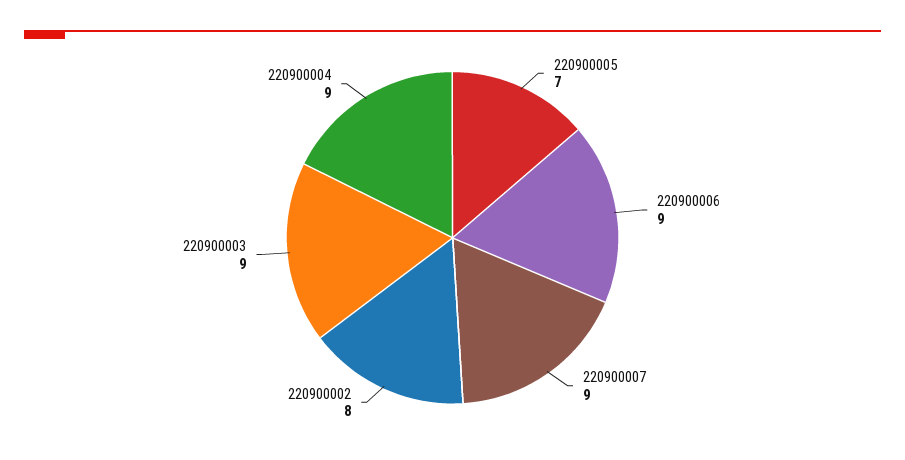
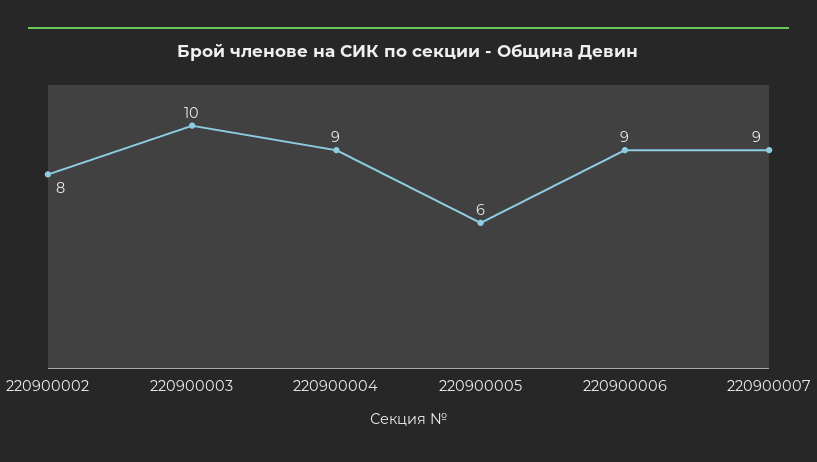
220900005: 7 -> 6
220900003: 9 -> 10

